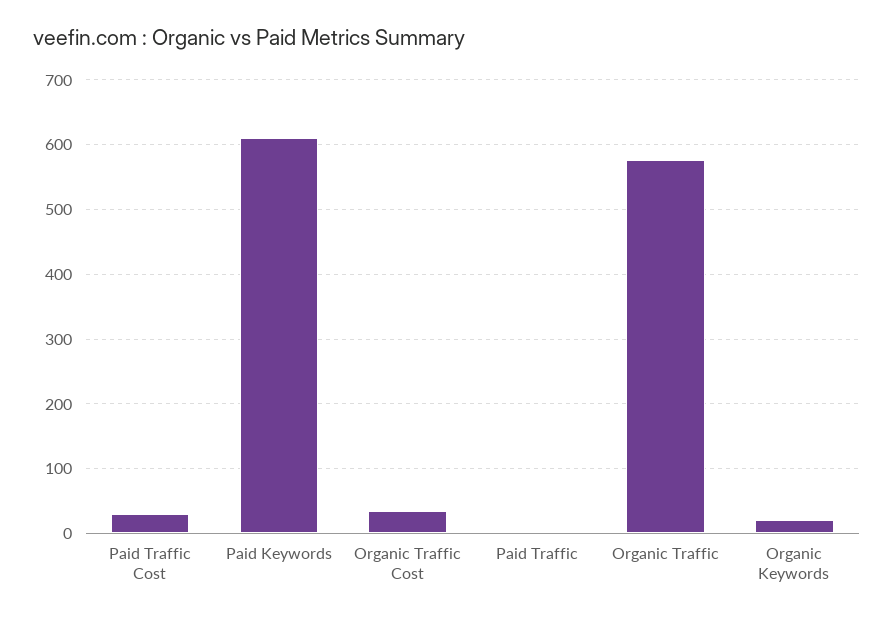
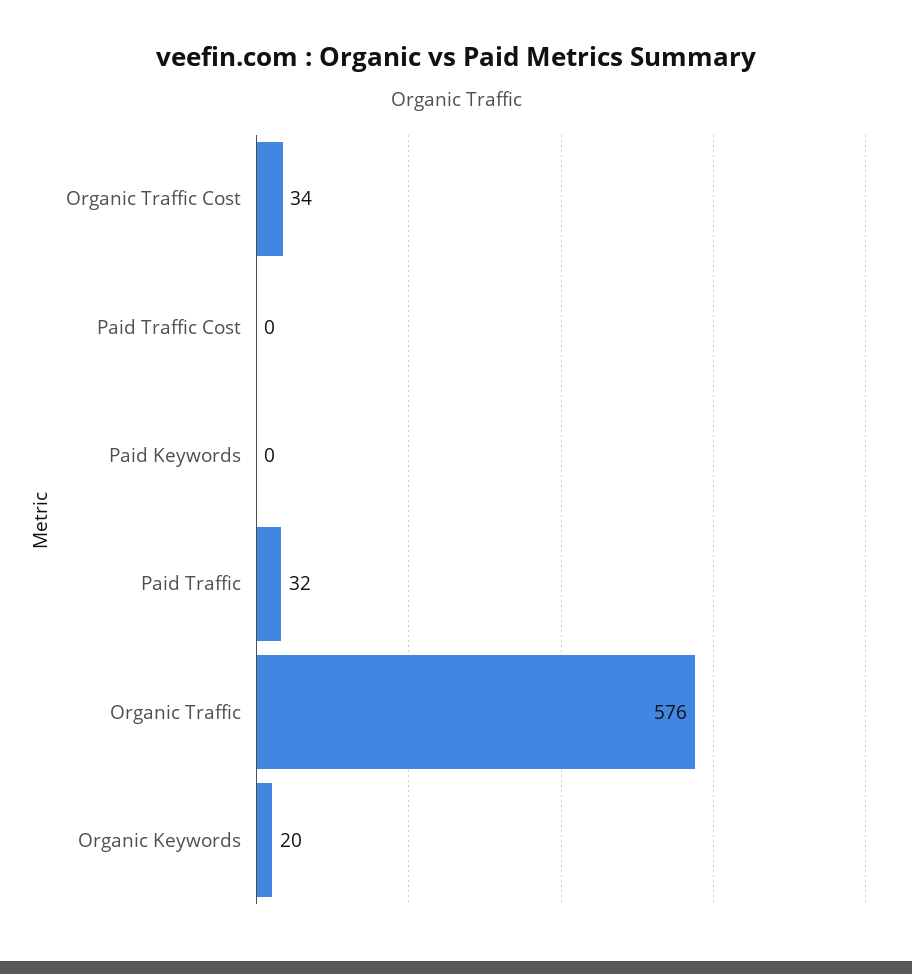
Paid Traffic Cost: 30 -> 0
Paid Keywords: 610 -> 0
Paid Traffic: 0 -> 32

